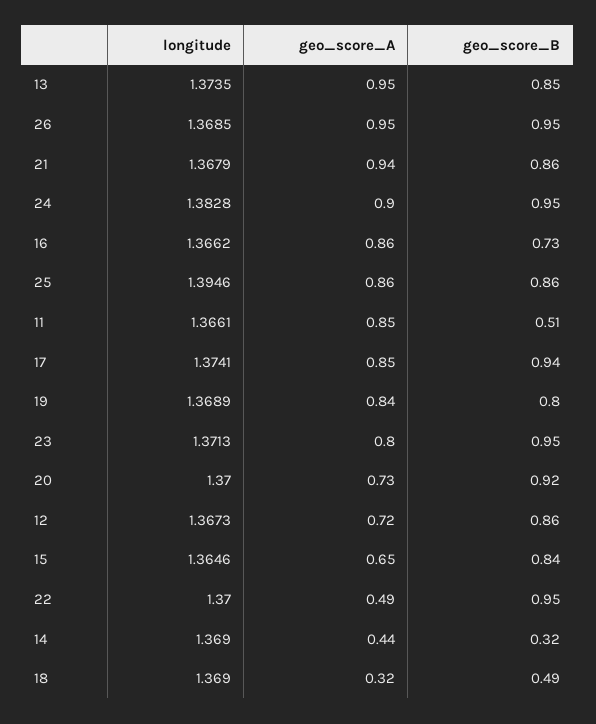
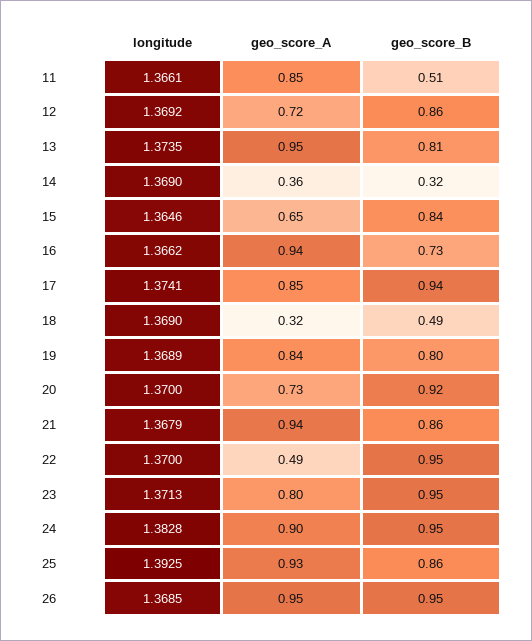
geo_score_B, 13: 0.85 -> 0.81
geo_score_A, 16: 0.86 -> 0.94
longitude, 25: 1.3946 -> 1.3925
geo_score_A, 25: 0.86 -> 0.93
longitude, 12: 1.3673 -> 1.3692
geo_score_A, 14: 0.44 -> 0.36

